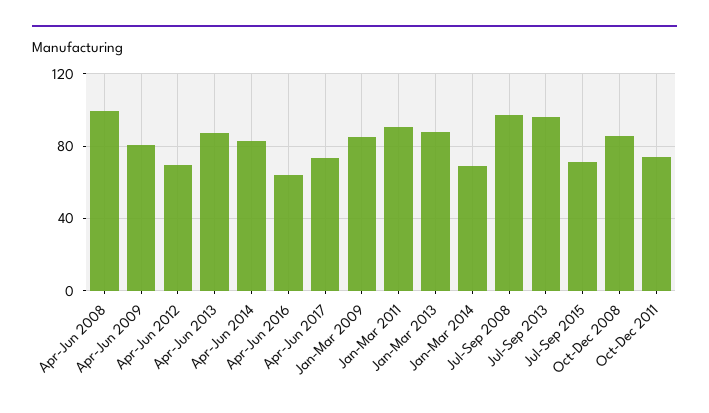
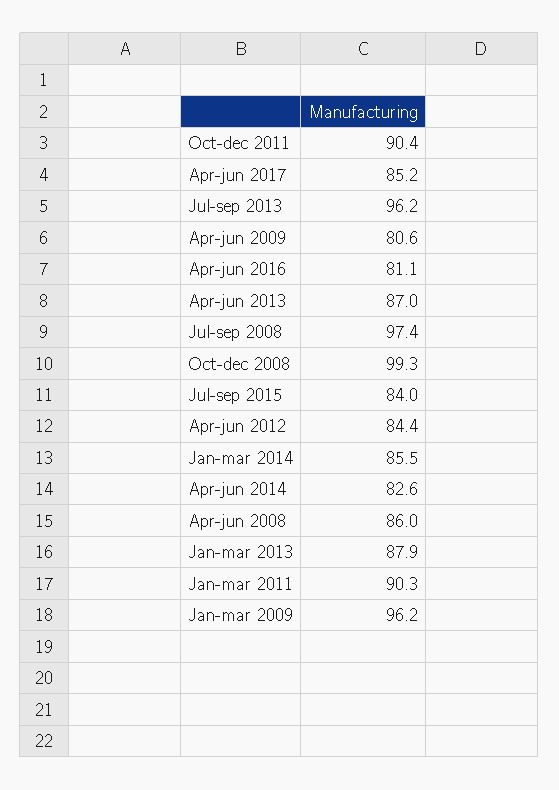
Apr-Jun 2008: 100 -> 86
Apr-Jun 2012: 70 -> 84.4
Apr-Jun 2016: 65 -> 81.1
Apr-Jun 2017: 75 -> 85.2
Jan-Mar 2009: 85 -> 96.2
Jan-Mar 2014: 70 -> 85.5
Jul-Sep 2015: 70 -> 84
Oct-Dec 2008: 85 -> 99.3
Oct-Dec 2011: 75 -> 90.4

